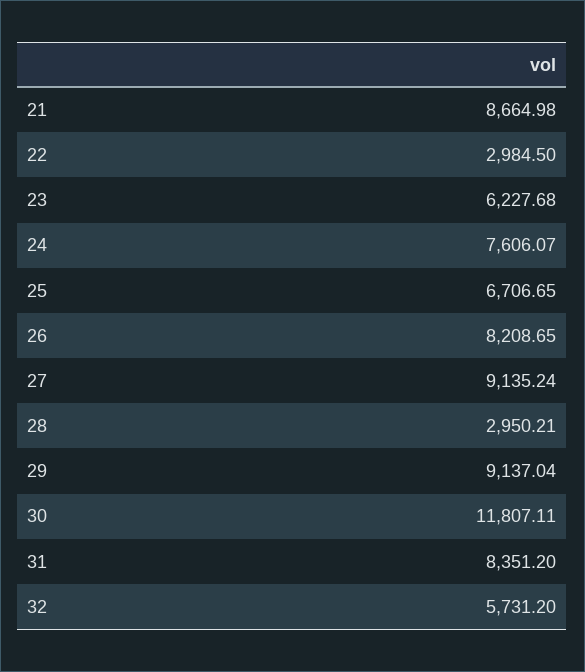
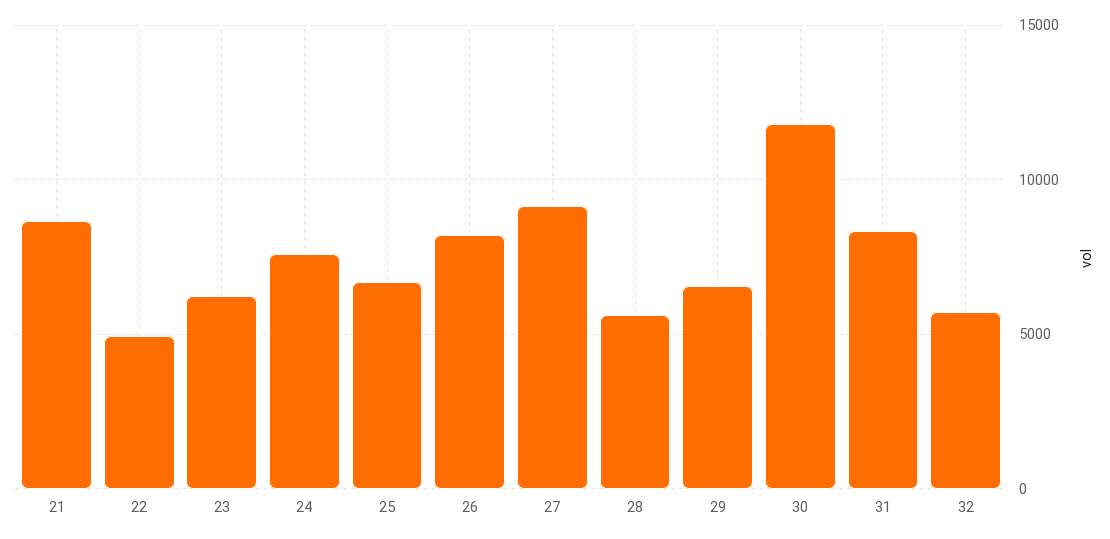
22: 2984.5 -> 5000
28: 2950.21 -> 5500
29: 9137.04 -> 6500

